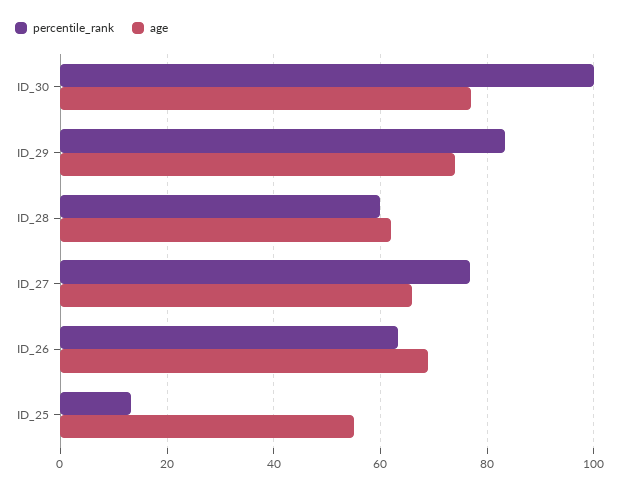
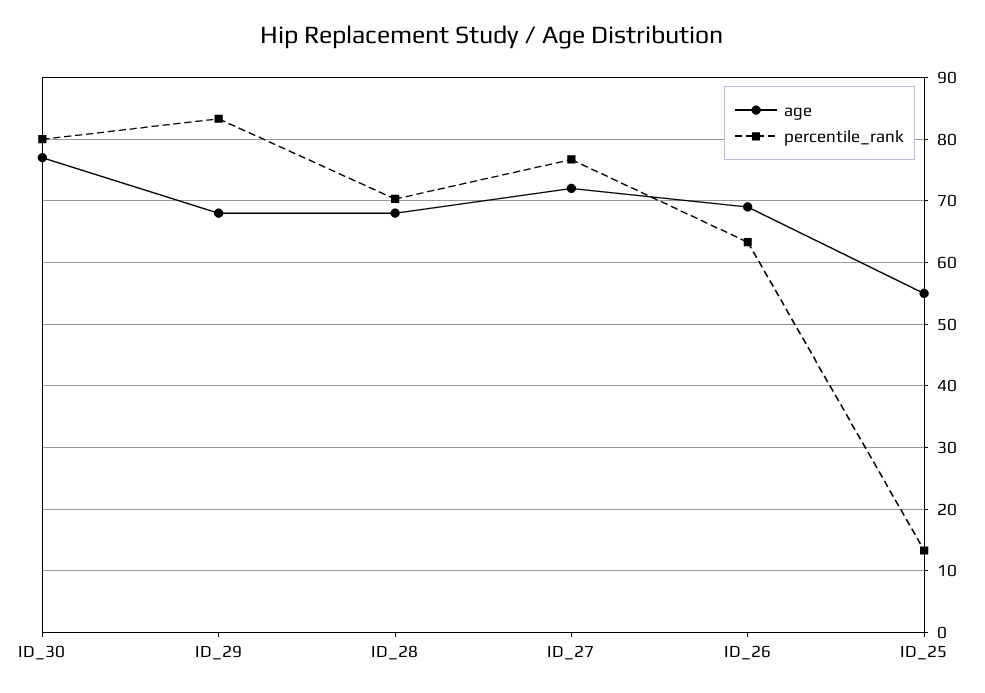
percentile_rank, ID_30: 100 -> 80
age, ID_29: 74 -> 68
percentile_rank, ID_28: 60 -> 70
age, ID_28: 62 -> 68
age, ID_27: 66 -> 72

